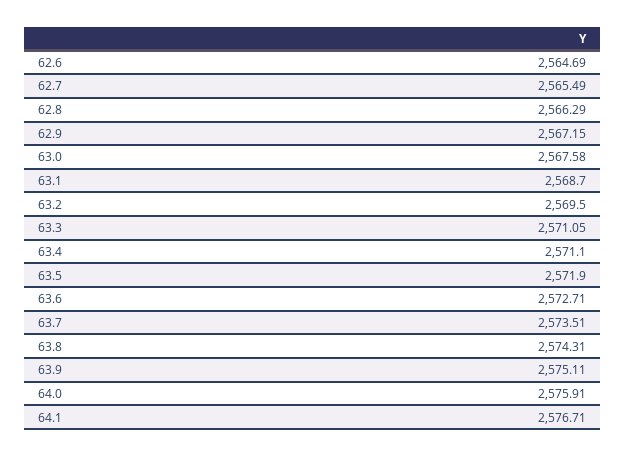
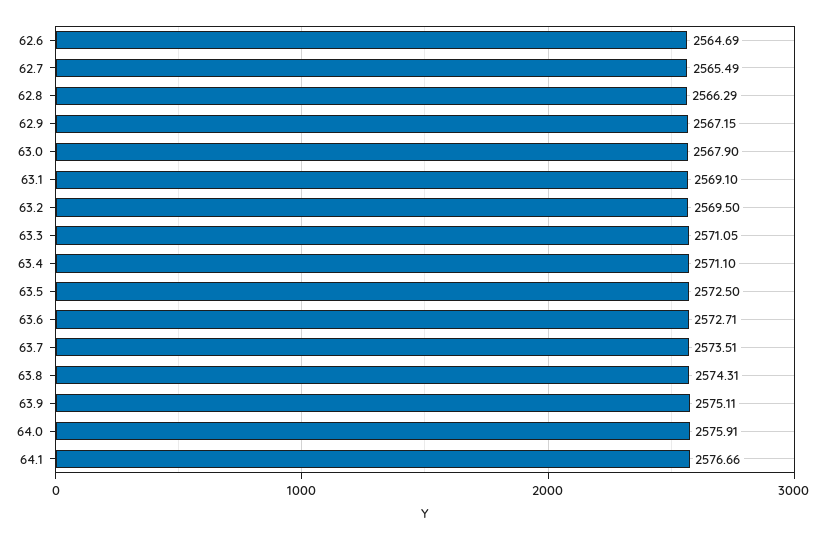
63.0: 2567.58 -> 2567.9
63.1: 2568.7 -> 2569.1
63.5: 2571.9 -> 2572.5
64.1: 2576.71 -> 2576.66

